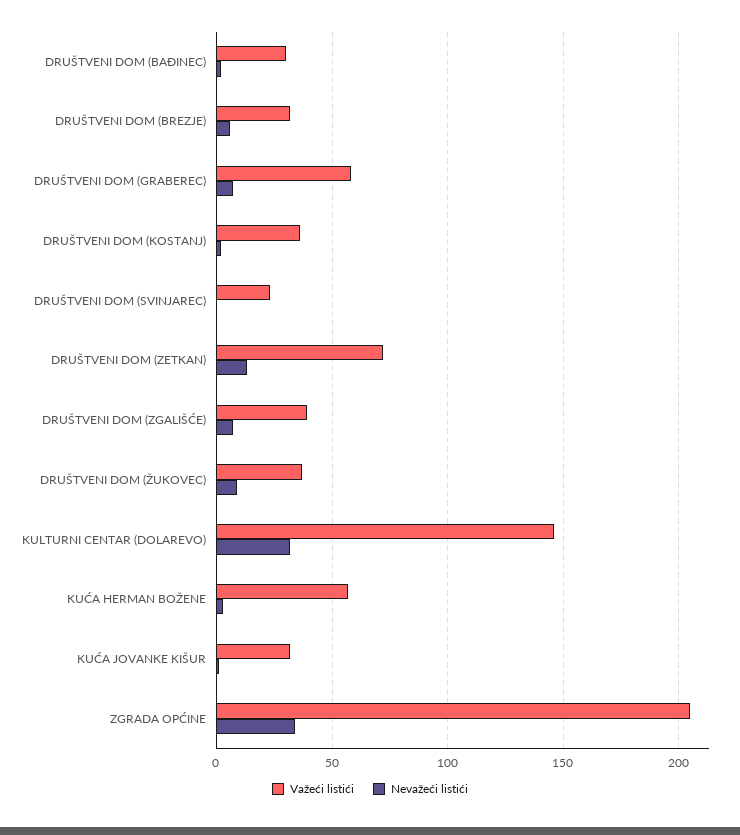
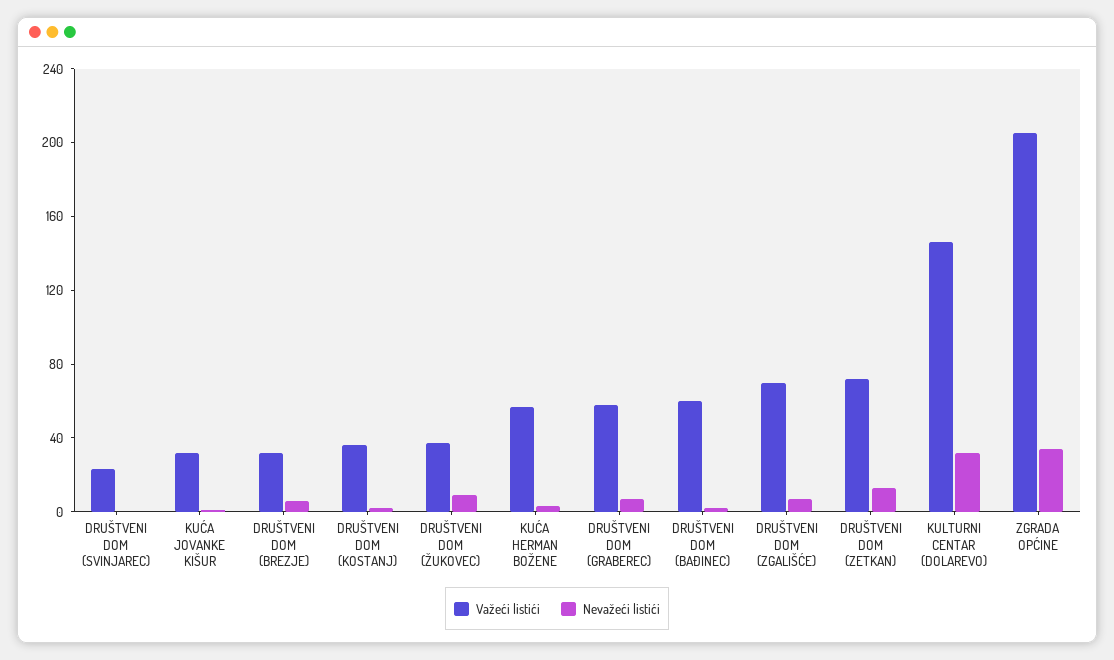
Važeći listići, DRUŠTVENI DOM (BAĐINEC): 30 -> 60
Važeći listići, DRUŠTVENI DOM (ZGALIŠĆE): 40 -> 70

